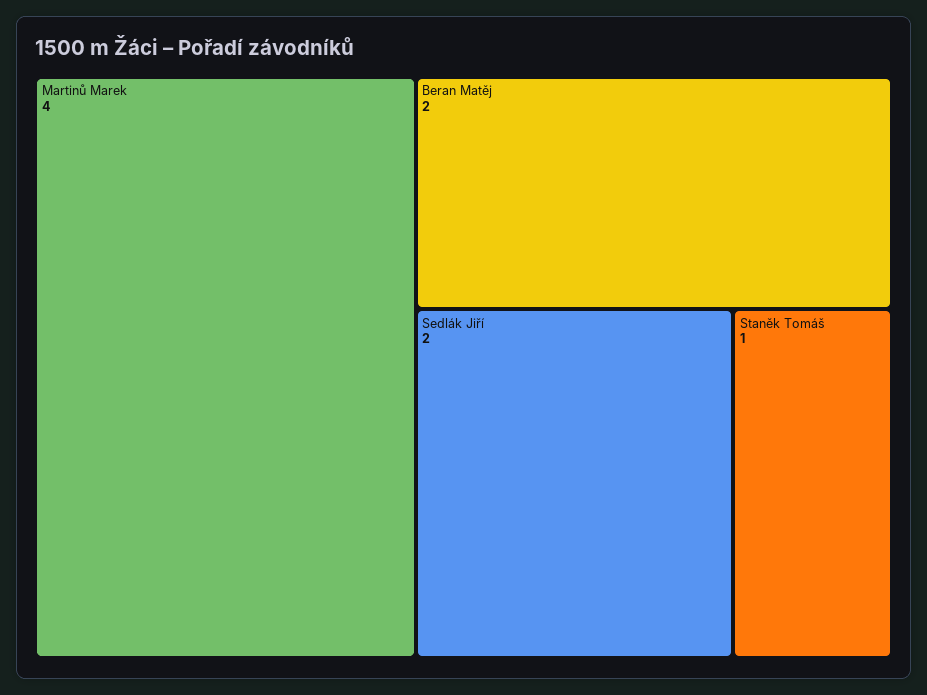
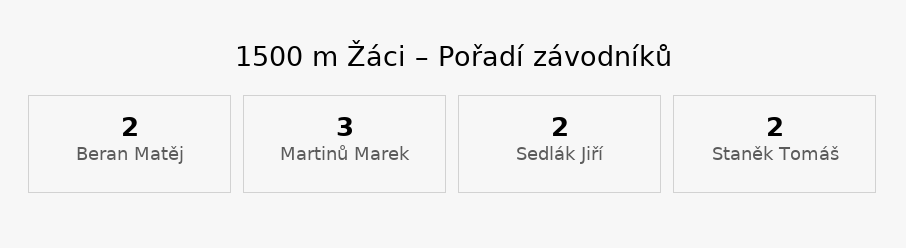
Martinů Marek: 4 -> 3
Staněk Tomáš: 1 -> 2

